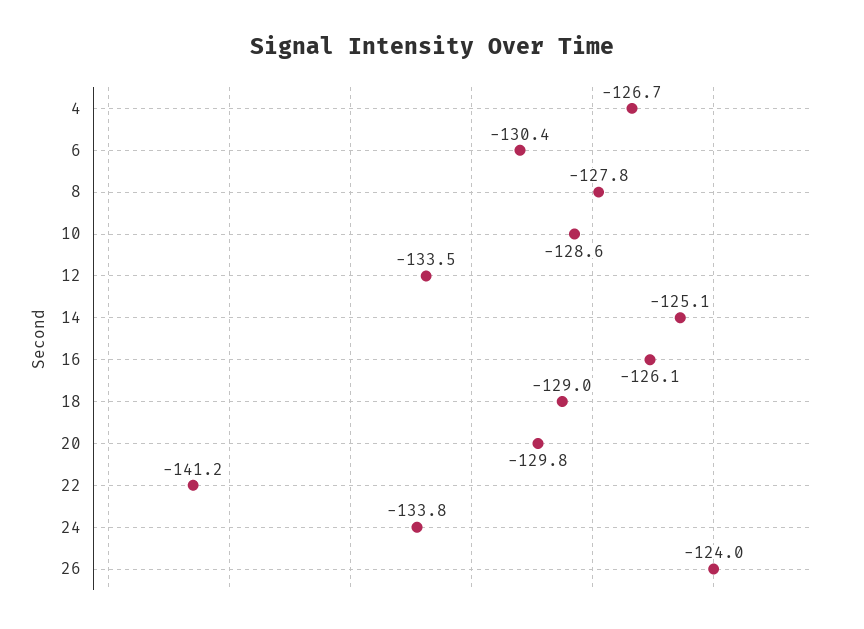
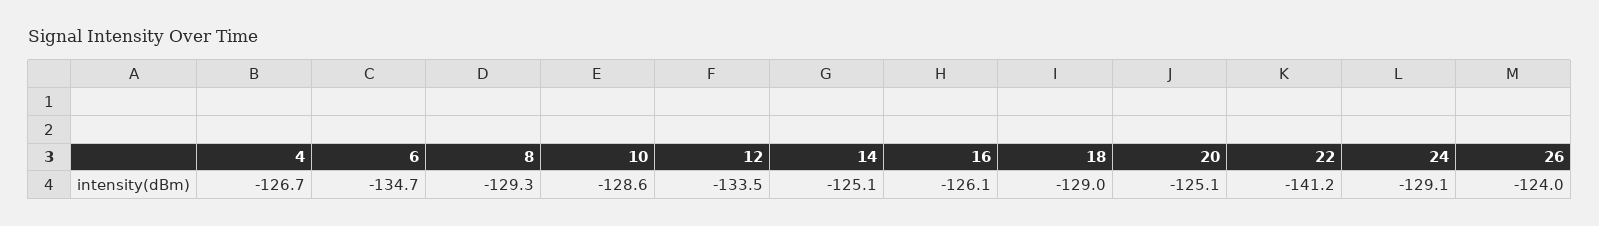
6: -130.4 -> -134.7
8: -127.8 -> -129.3
20: -129.8 -> -125.1
24: -133.8 -> -129.1

